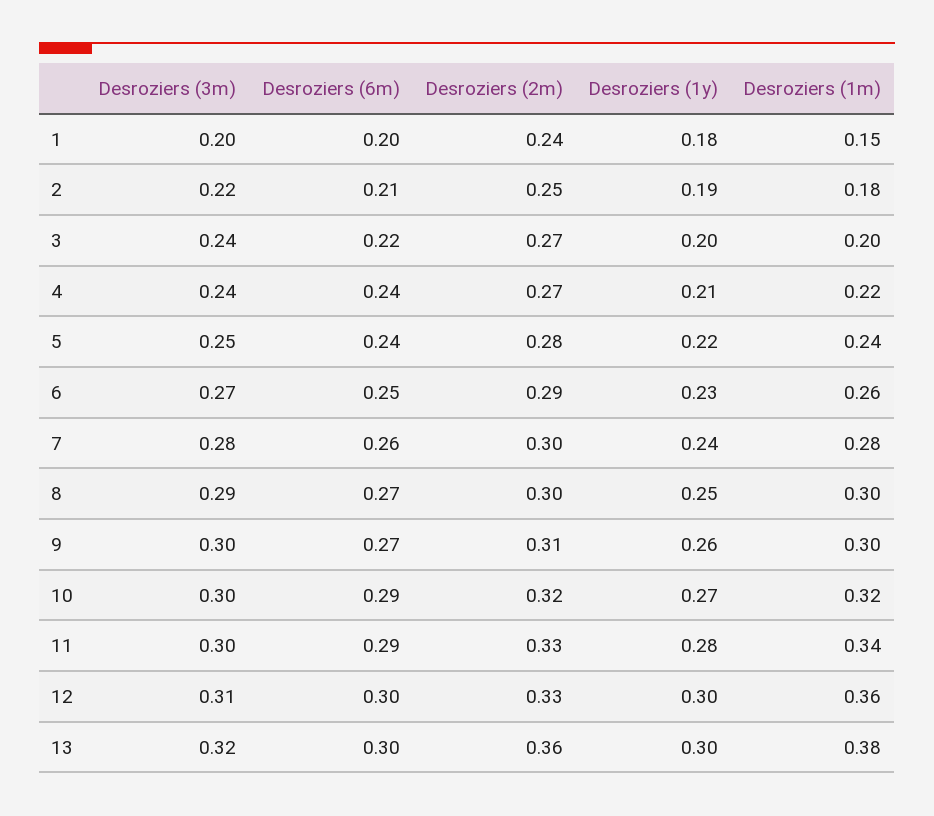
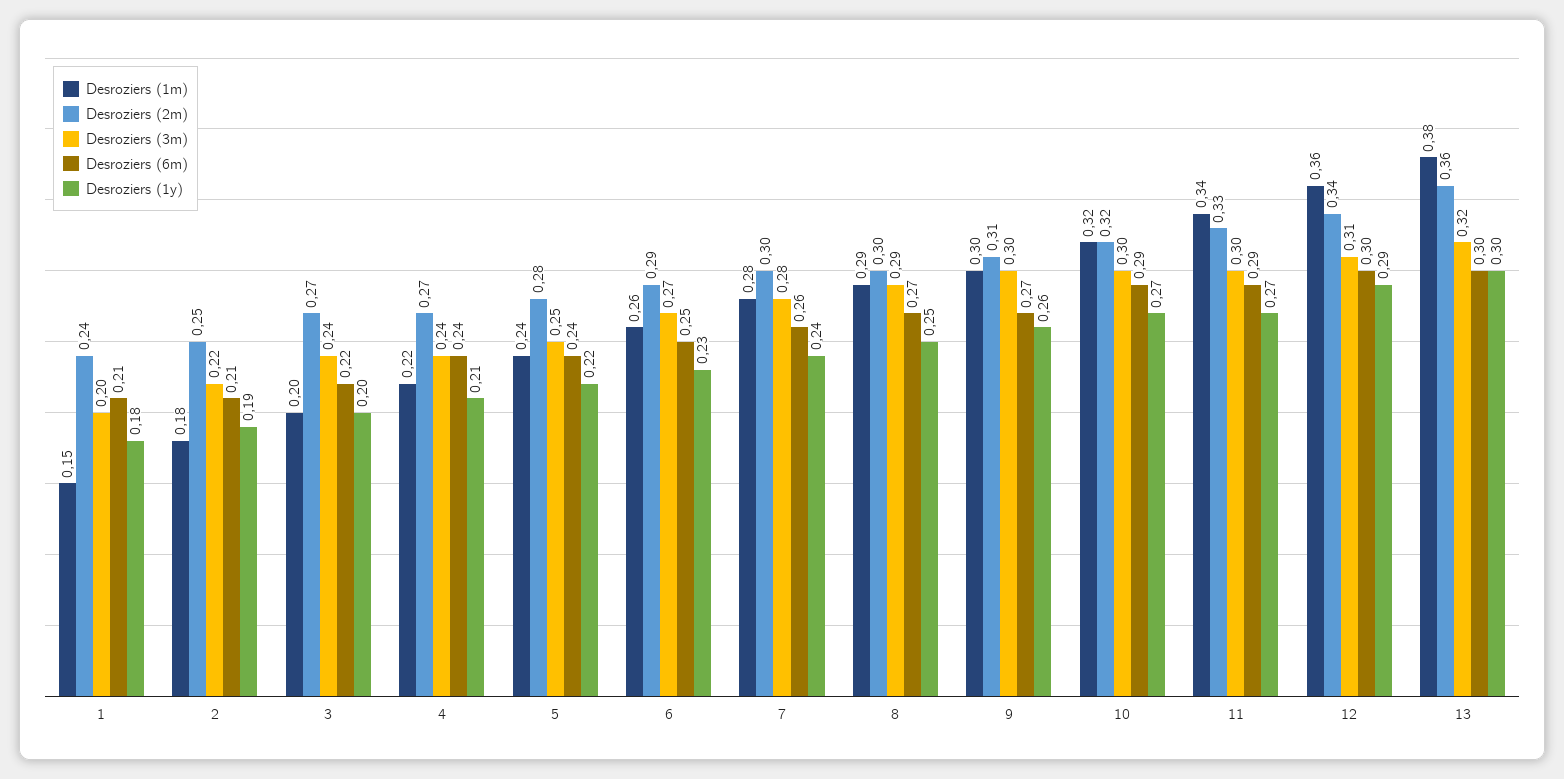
Desroziers (6m), 1: 0.2 -> 0.21
Desroziers (1m), 8: 0.3 -> 0.29
Desroziers (1y), 11: 0.28 -> 0.27
Desroziers (2m), 12: 0.33 -> 0.34
Desroziers (1y), 12: 0.3 -> 0.29

